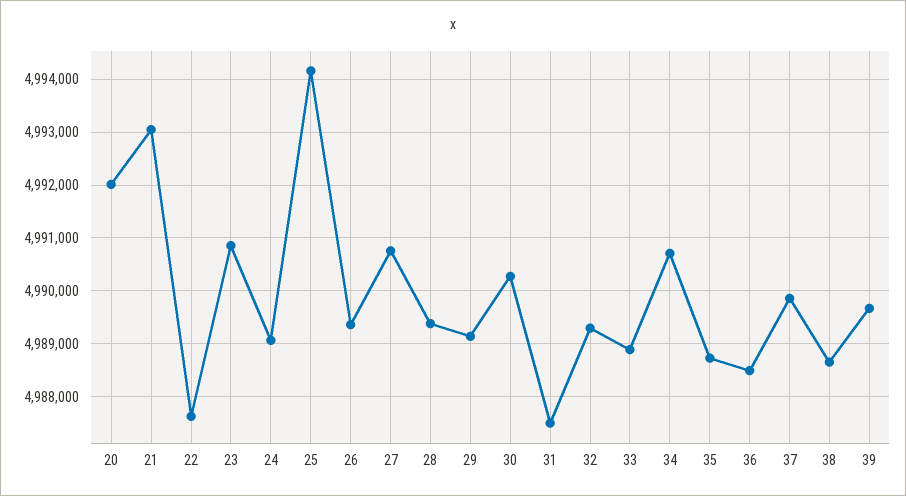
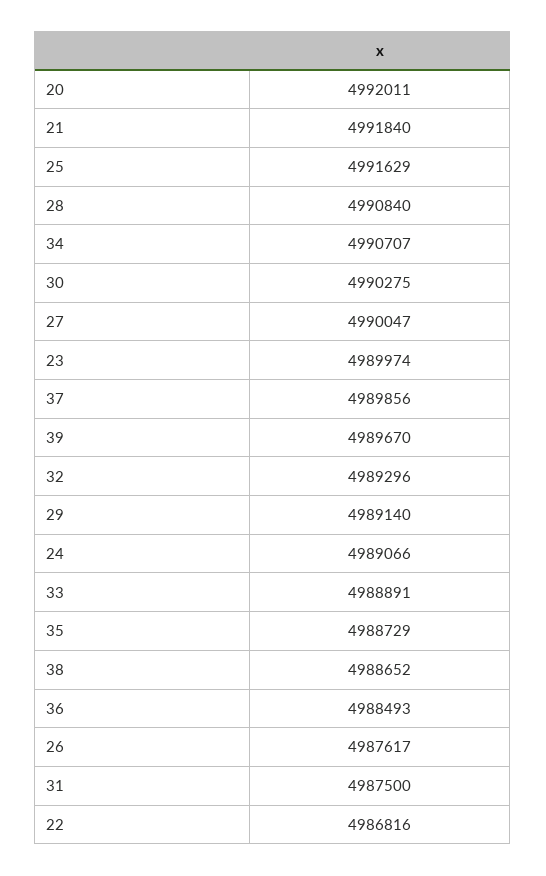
21: 4993000 -> 4991840
22: 4987600 -> 4986816
23: 4990800 -> 4989974
25: 4994200 -> 4991629
26: 4989400 -> 4987617
27: 4990800 -> 4990047
28: 4989400 -> 4990840

